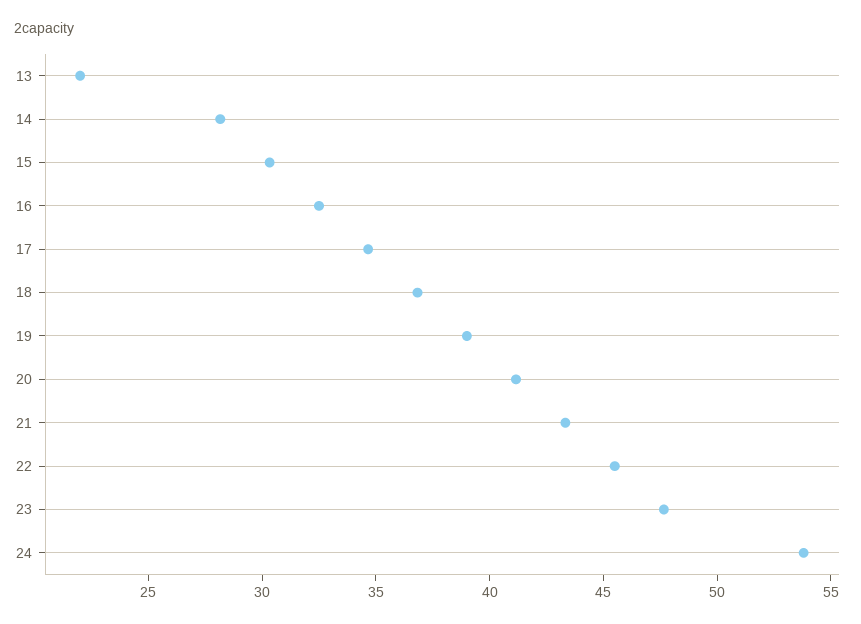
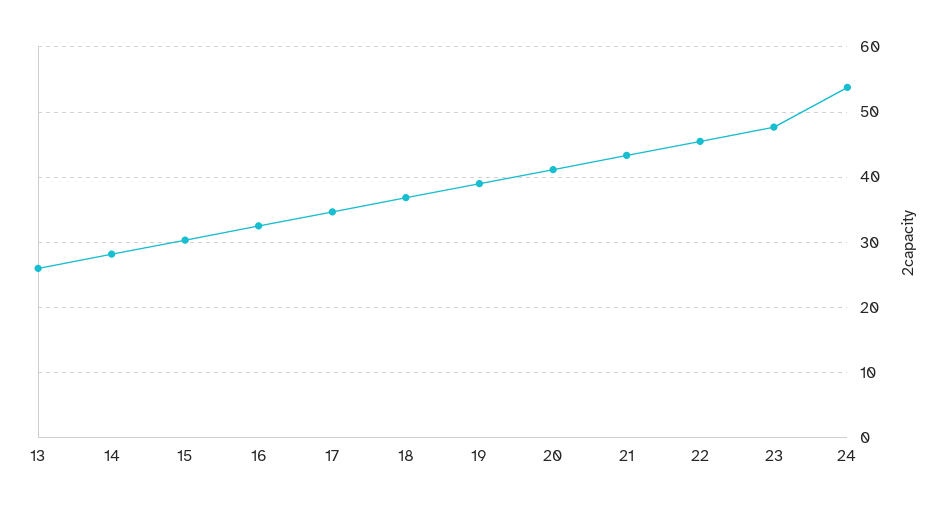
13: 22 -> 26

